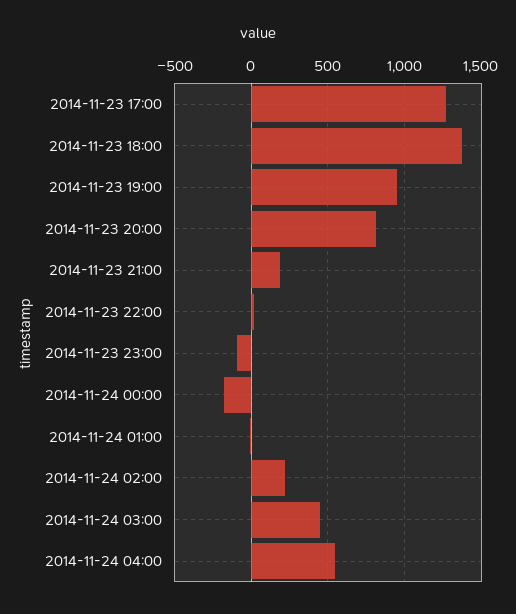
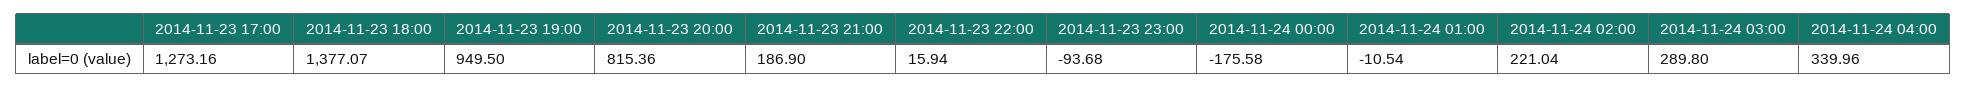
2014-11-24 03:00: 450 -> 289.8
2014-11-24 04:00: 550 -> 339.96

